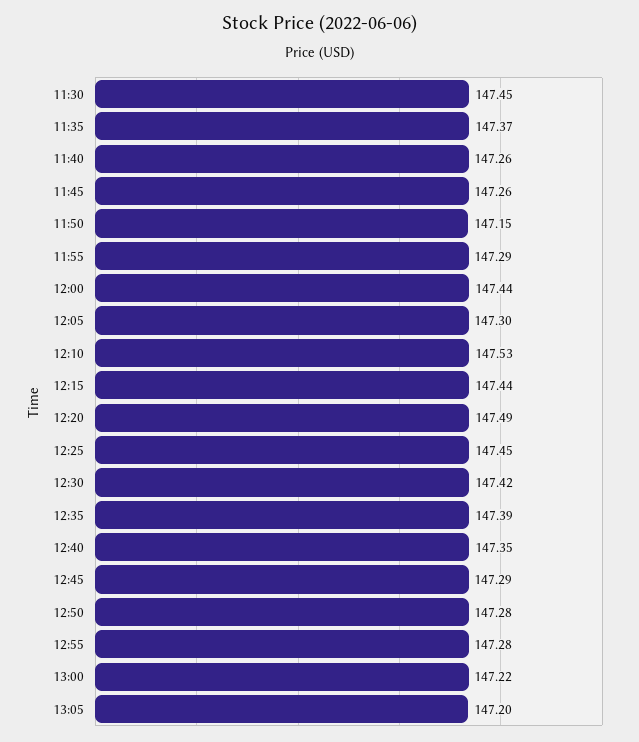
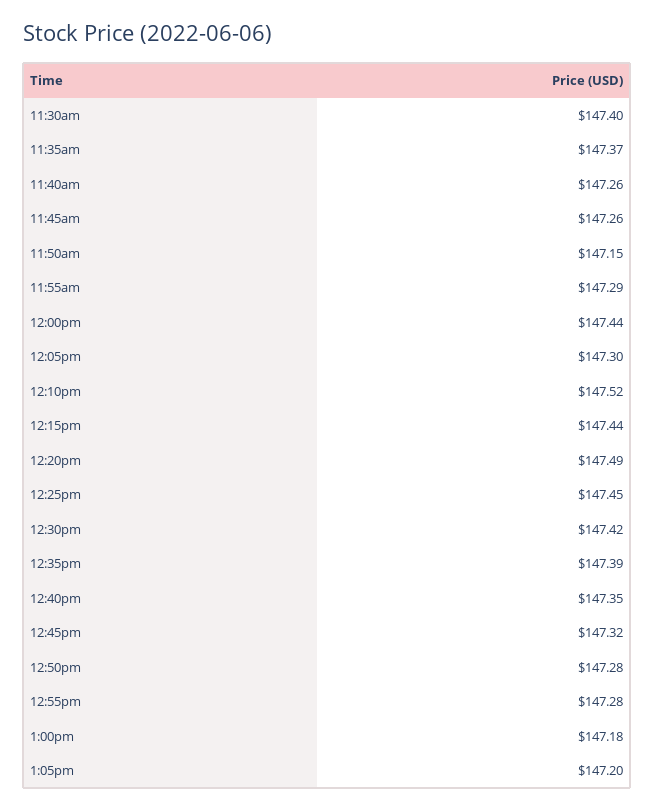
11:30: 147.45 -> 147.4
12:10: 147.53 -> 147.52
12:45: 147.29 -> 147.32
13:00: 147.22 -> 147.18

